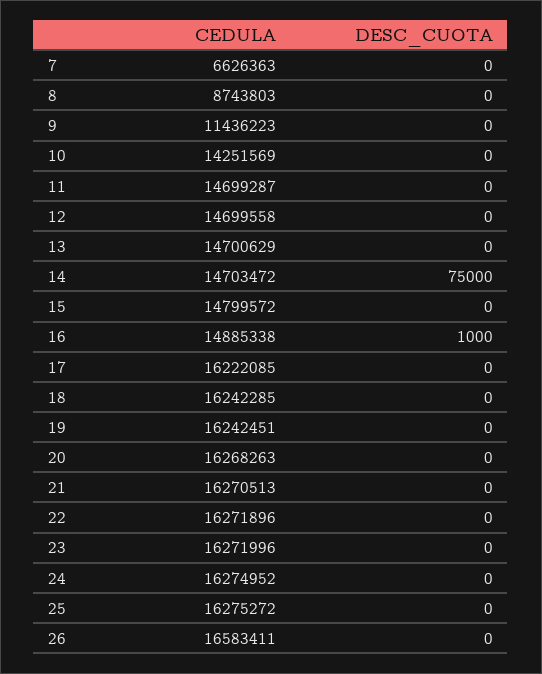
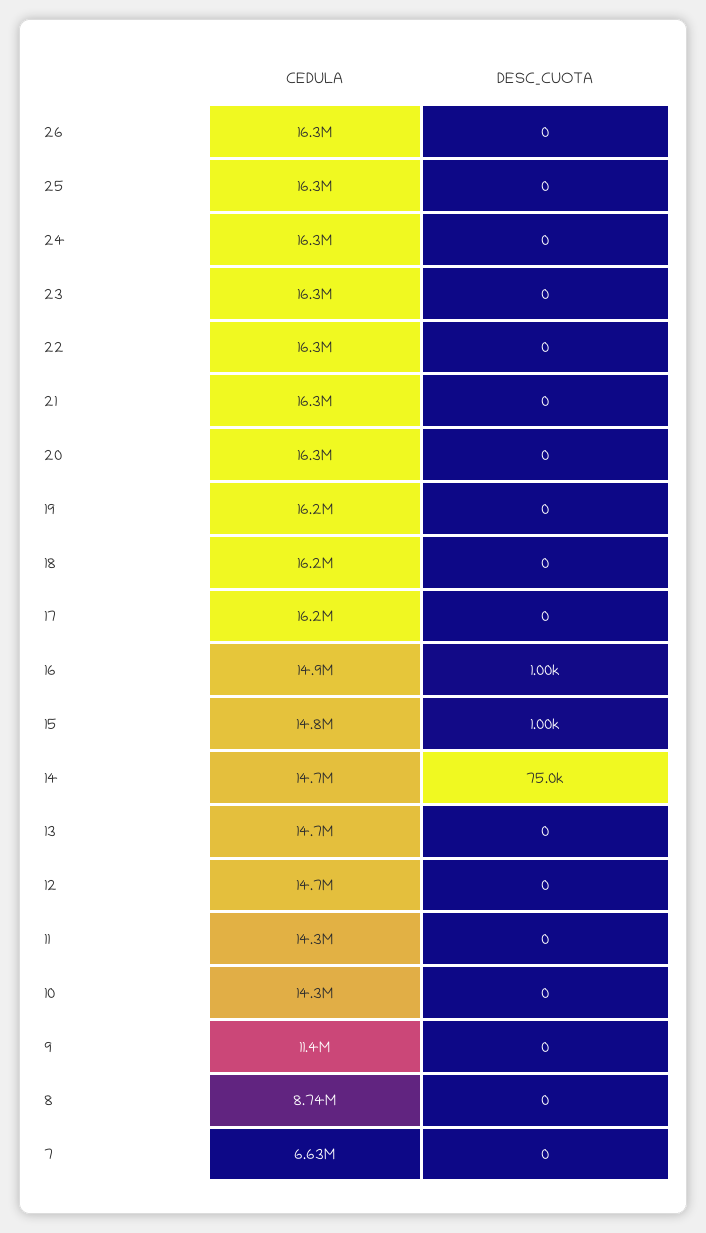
CEDULA, 11: 14699287 -> 14300000
DESC_CUOTA, 15: 0 -> 1000
CEDULA, 26: 16583411 -> 16300000

